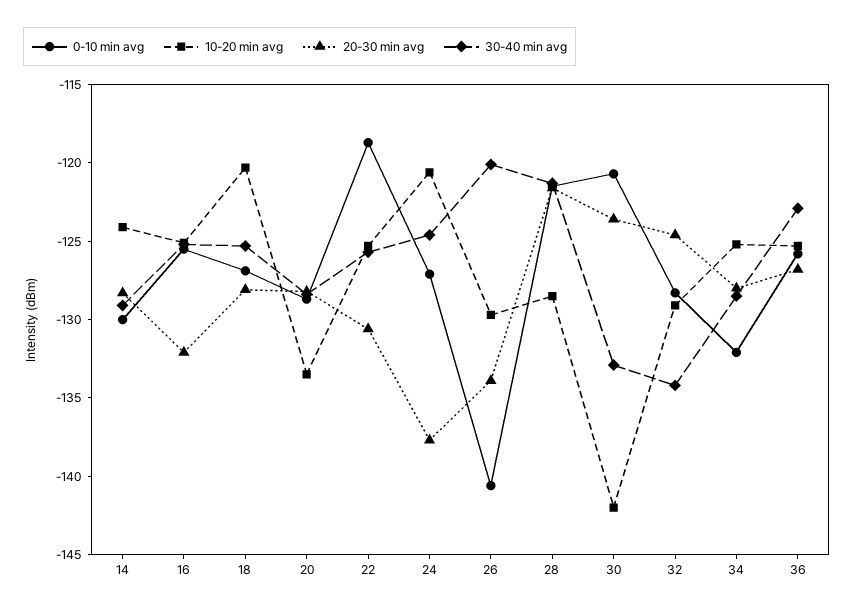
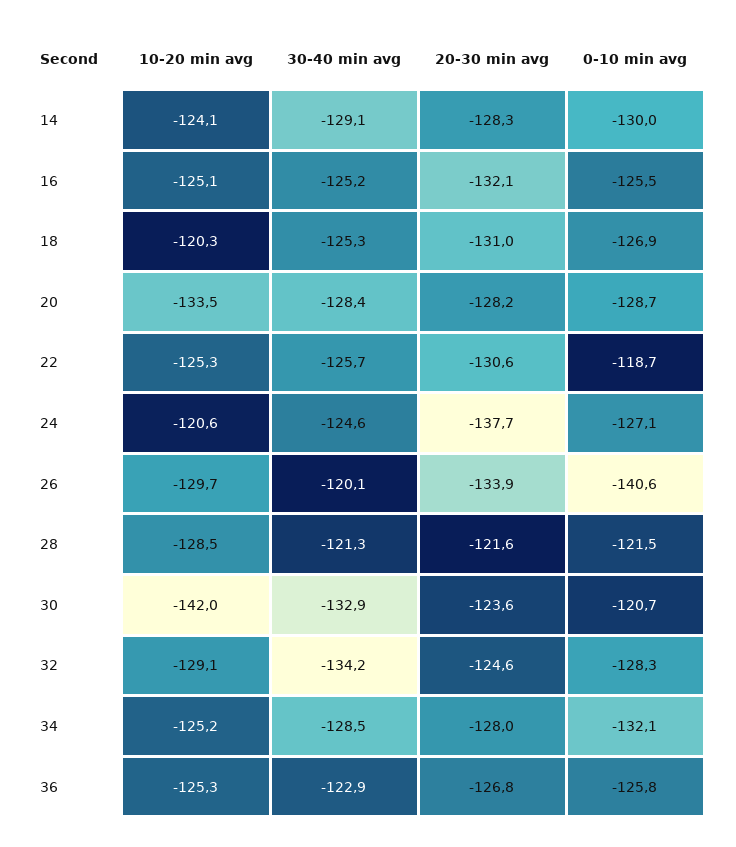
20-30 min avg, 18: -128 -> -131

